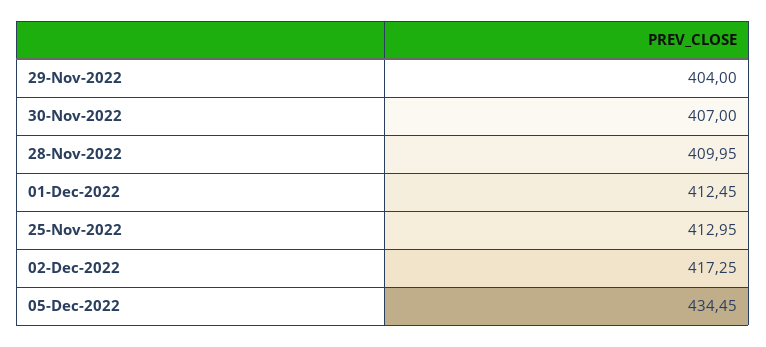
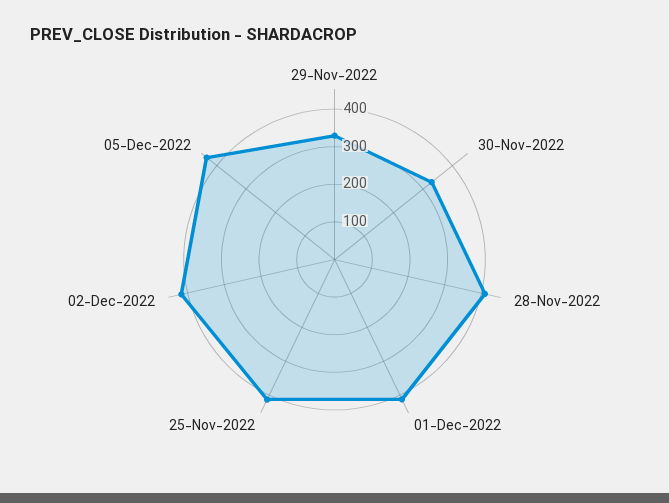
29-Nov-2022: 404 -> 325
30-Nov-2022: 407 -> 325

